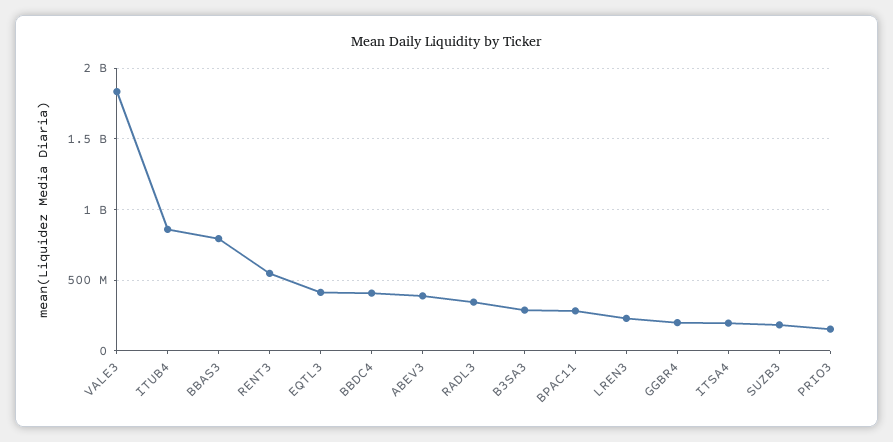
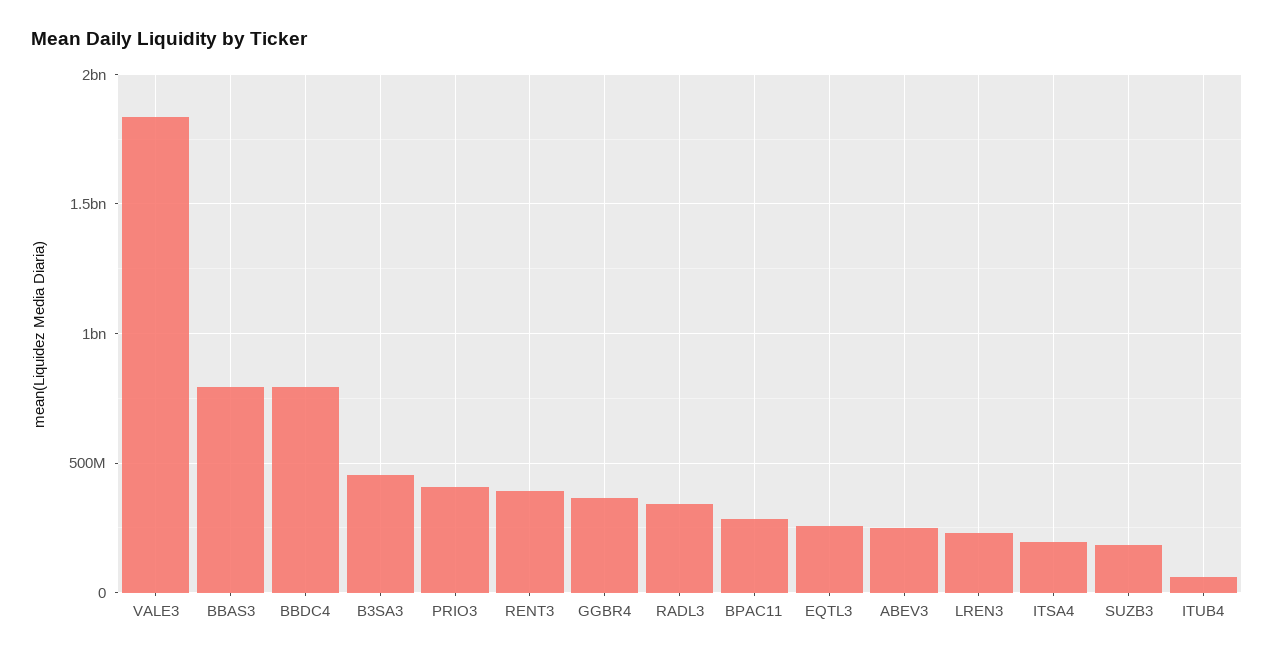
ITUB4: 850000000 -> 50000000
RENT3: 550000000 -> 400000000
EQTL3: 400000000 -> 250000000
BBDC4: 400000000 -> 800000000
ABEV3: 400000000 -> 250000000
B3SA3: 300000000 -> 450000000
GGBR4: 200000000 -> 350000000
PRIO3: 150000000 -> 400000000

